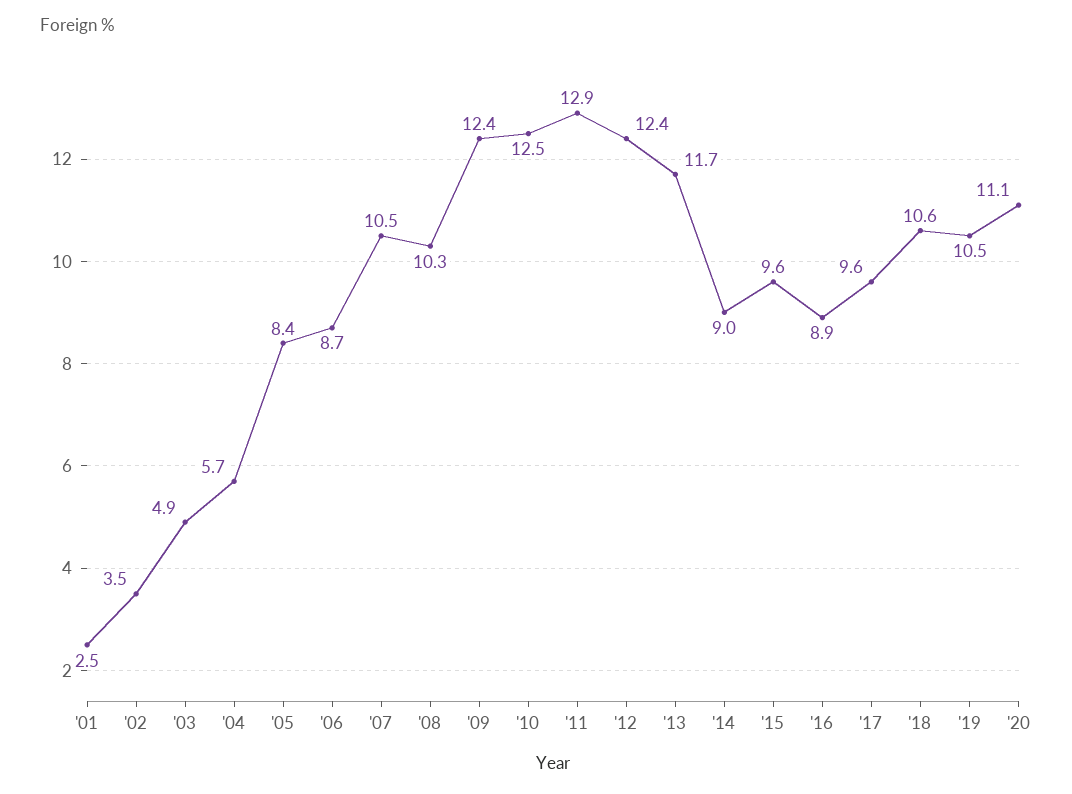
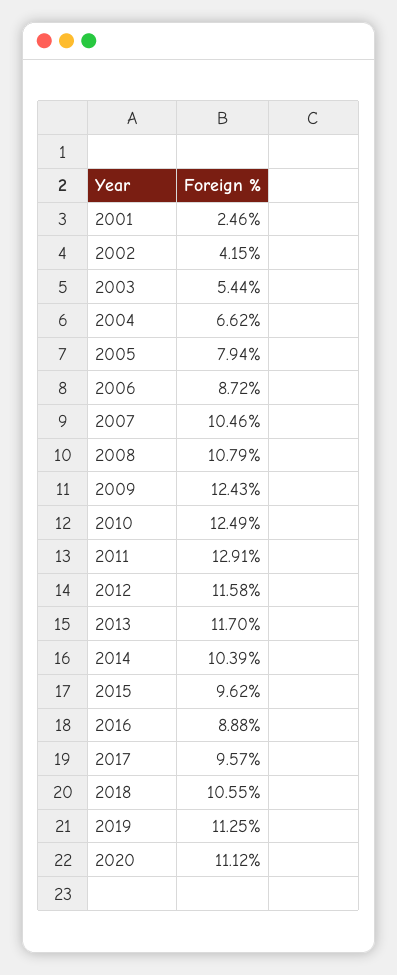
'02: 3.5 -> 4.15
'03: 4.9 -> 5.44
'04: 5.7 -> 6.62
'05: 8.4 -> 7.94
'08: 10.3 -> 10.79
'12: 12.4 -> 11.58
'14: 9 -> 10.39
'19: 10.5 -> 11.25

